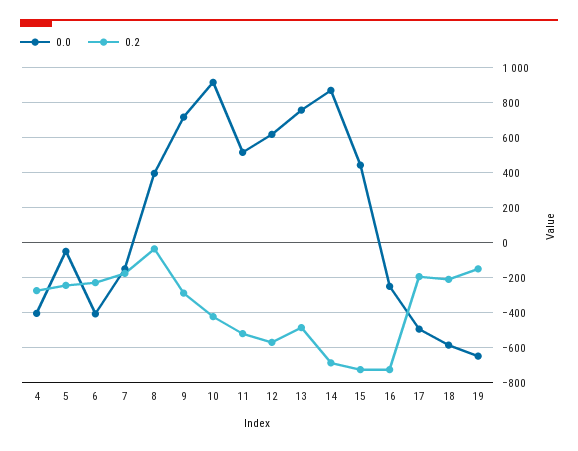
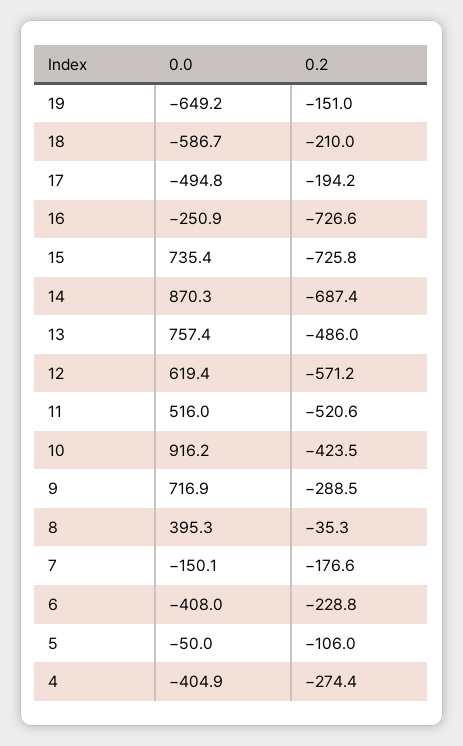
0.2, 5: -250 -> -106
0.0, 15: 450 -> 735.4

